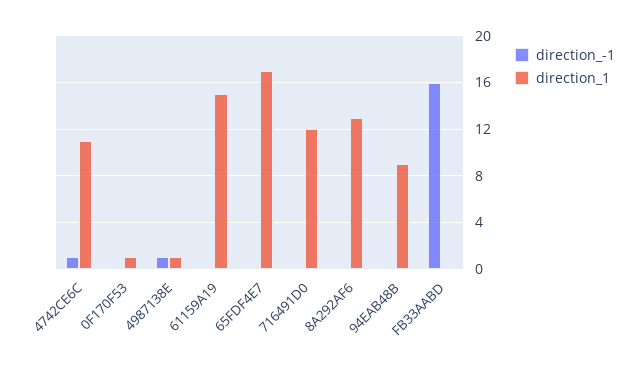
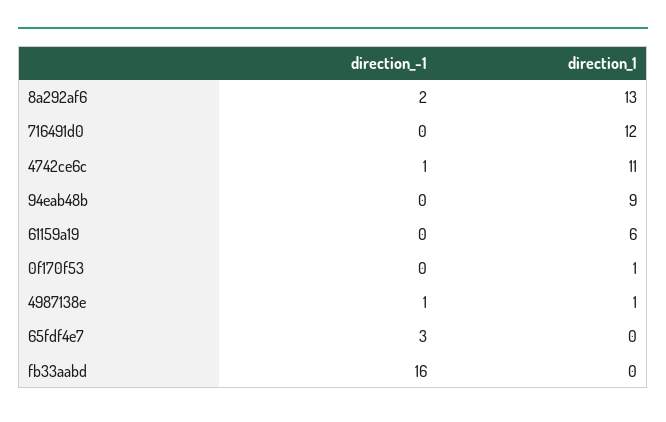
direction_1, 61159A19: 15 -> 6
direction_-1, 65FDF4E7: 0 -> 3
direction_1, 65FDF4E7: 17 -> 0
direction_-1, 8A292AF6: 0 -> 2

